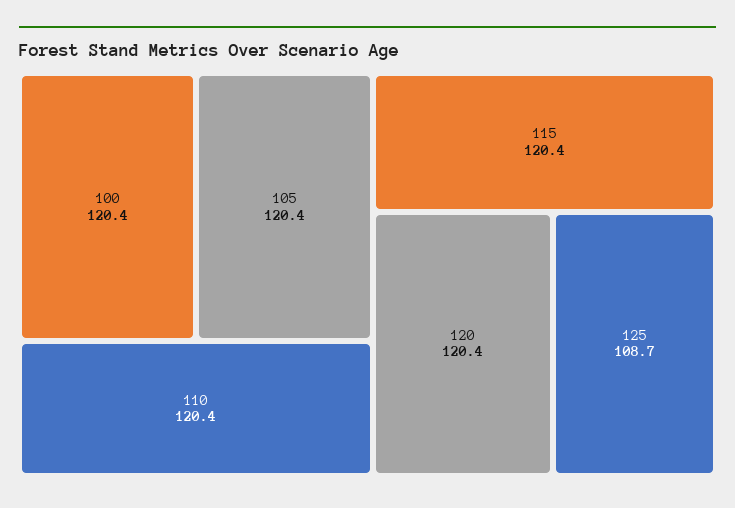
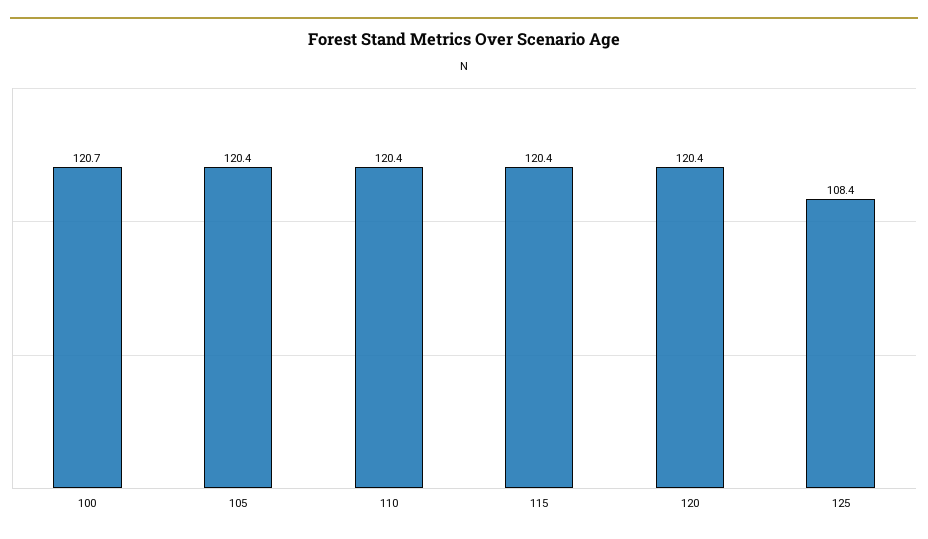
100: 120.4 -> 120.7
125: 108.7 -> 108.4

